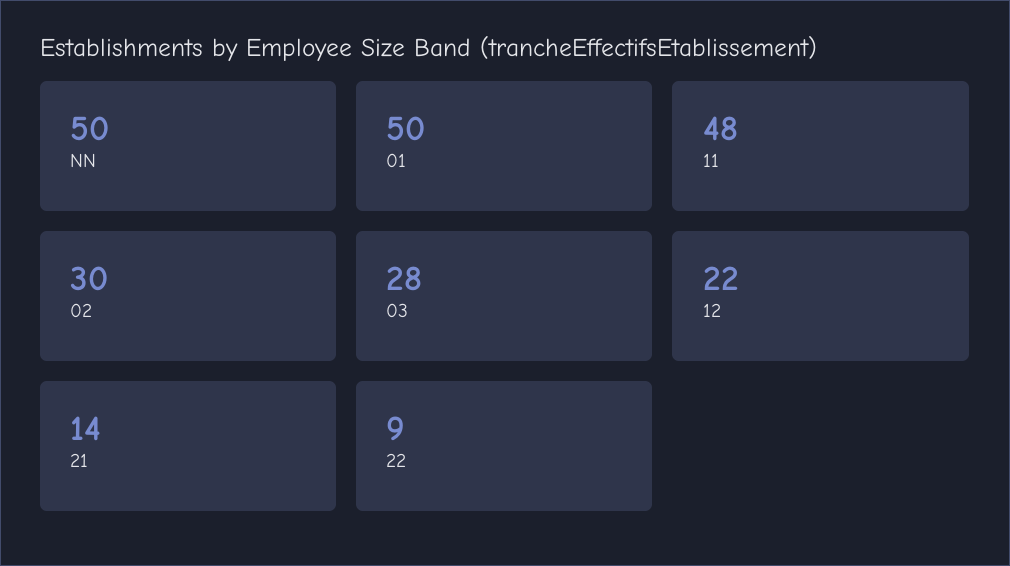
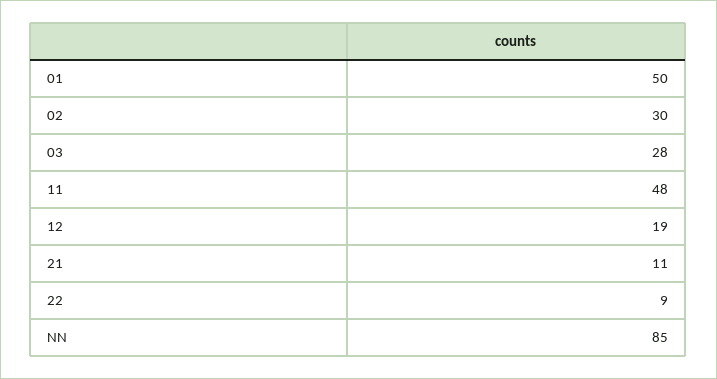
NN: 50 -> 85
12: 22 -> 19
21: 14 -> 11

